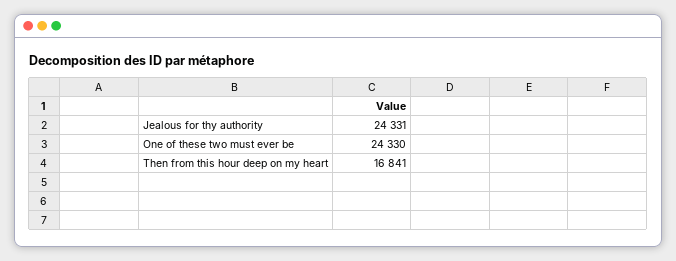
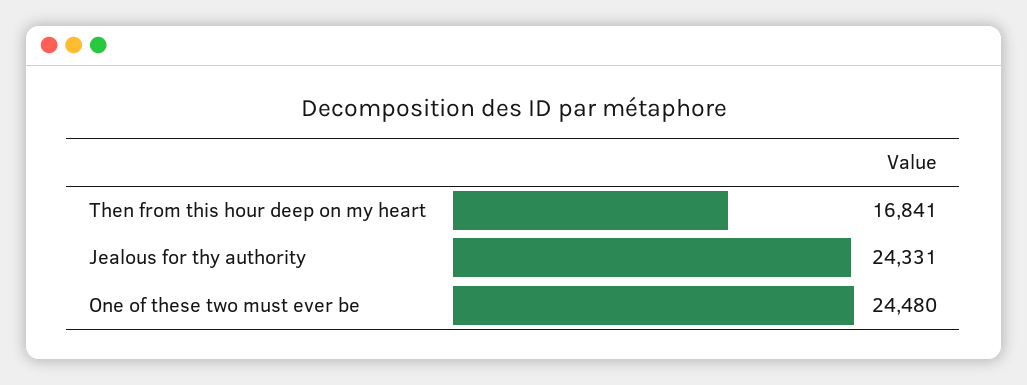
One of these two must ever be: 24330 -> 24480

